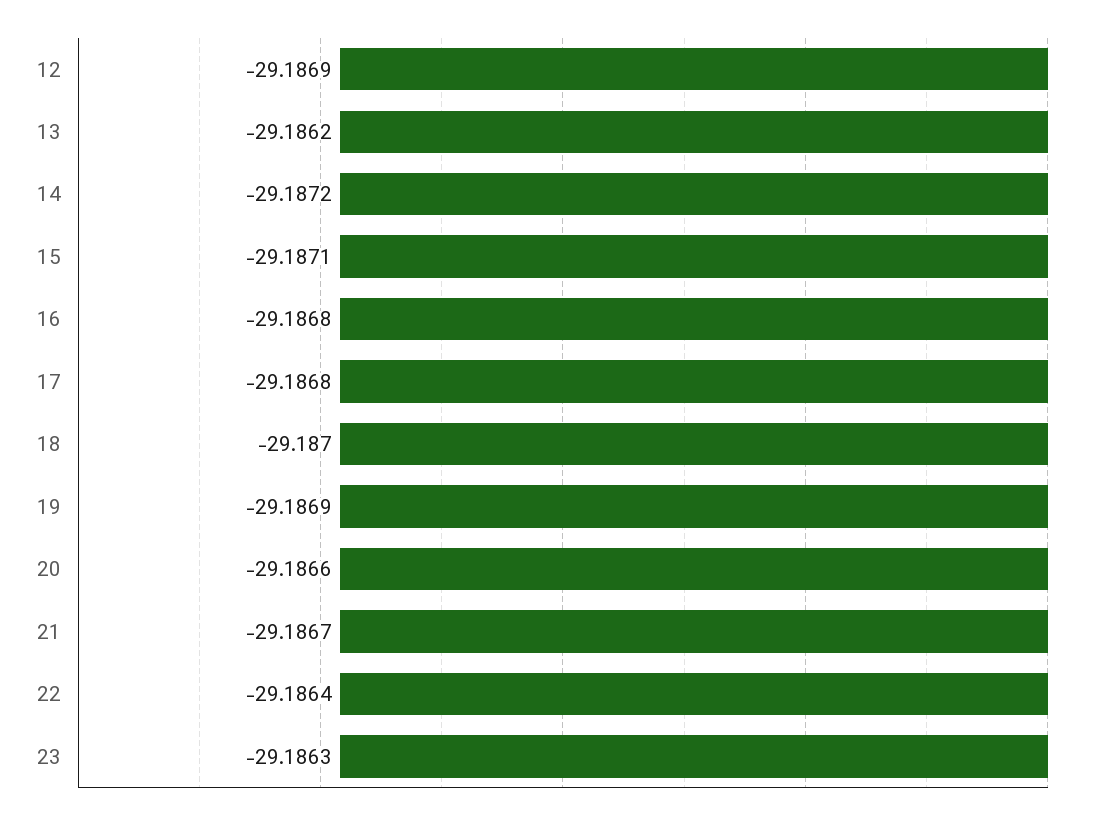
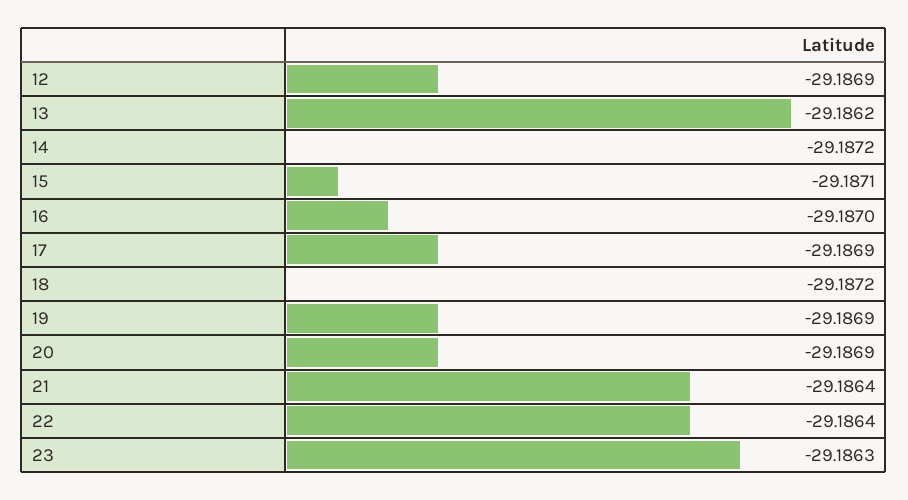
16: -29.1868 -> -29.187
17: -29.1868 -> -29.1869
18: -29.187 -> -29.1872
20: -29.1866 -> -29.1869
21: -29.1867 -> -29.1864

